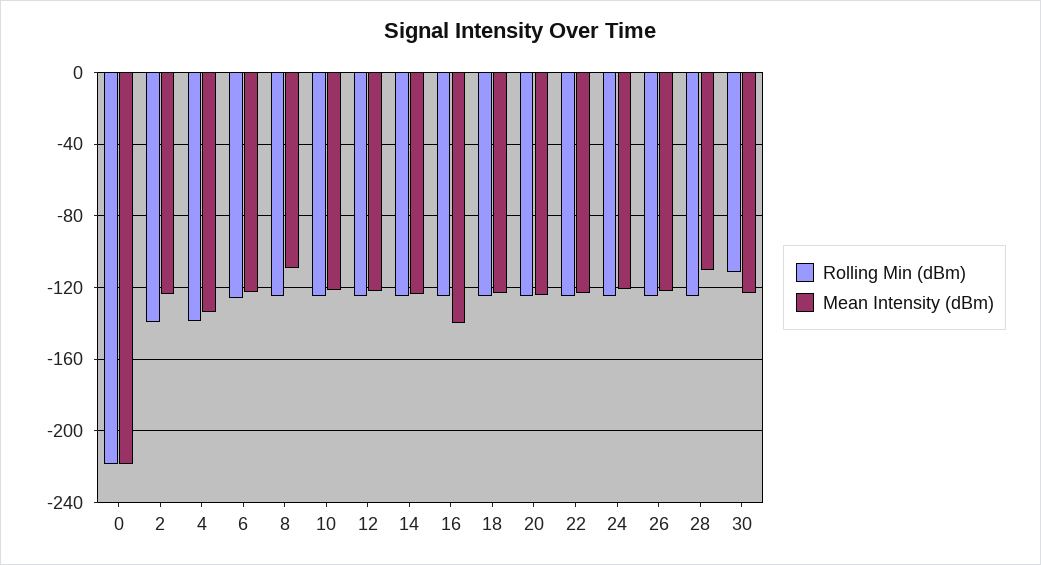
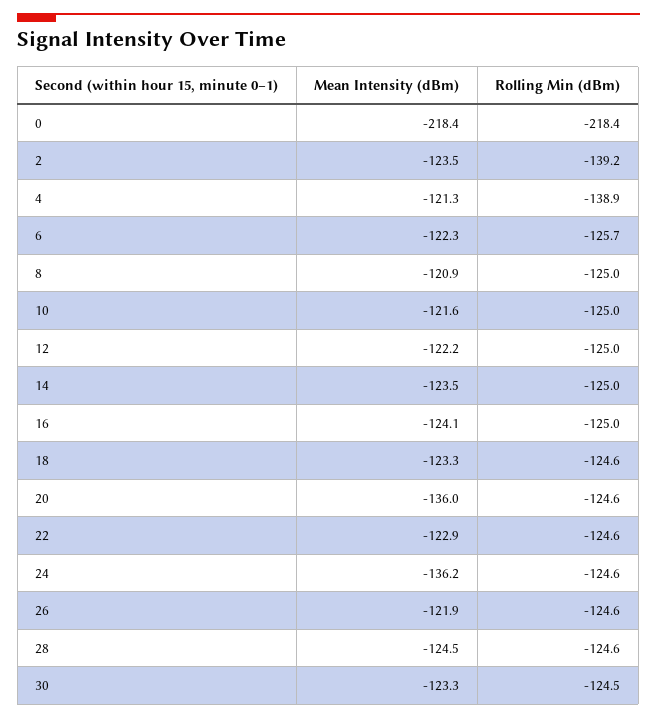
Mean Intensity (dBm), 4: -135 -> -121.3
Mean Intensity (dBm), 8: -110 -> -120.9
Mean Intensity (dBm), 16: -140 -> -124.1
Mean Intensity (dBm), 20: -125 -> -136
Mean Intensity (dBm), 24: -120 -> -136.2
Mean Intensity (dBm), 28: -110 -> -124.5
Rolling Min (dBm), 30: -110 -> -124.5

